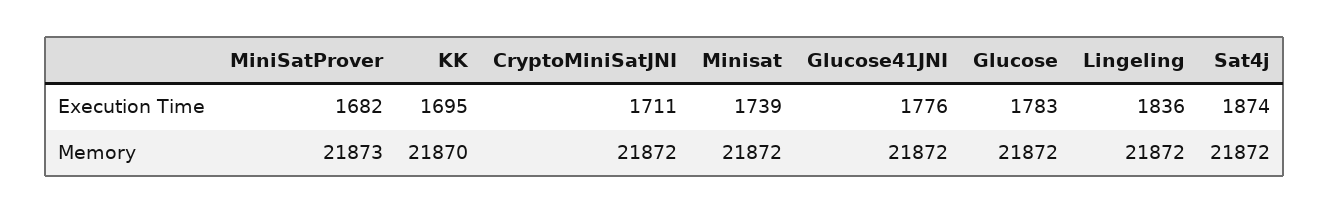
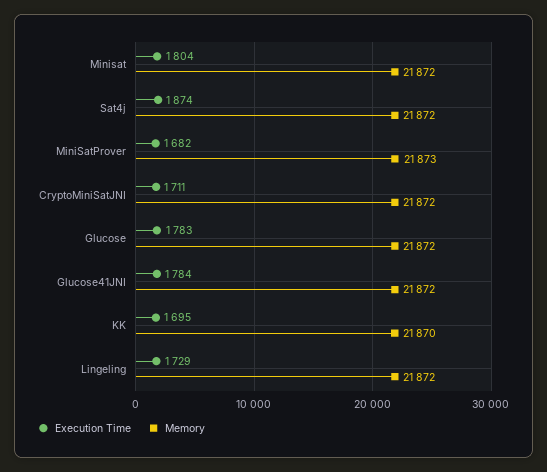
Execution Time, Minisat: 1739 -> 1804
Execution Time, Glucose41JNI: 1776 -> 1784
Execution Time, Lingeling: 1836 -> 1729

